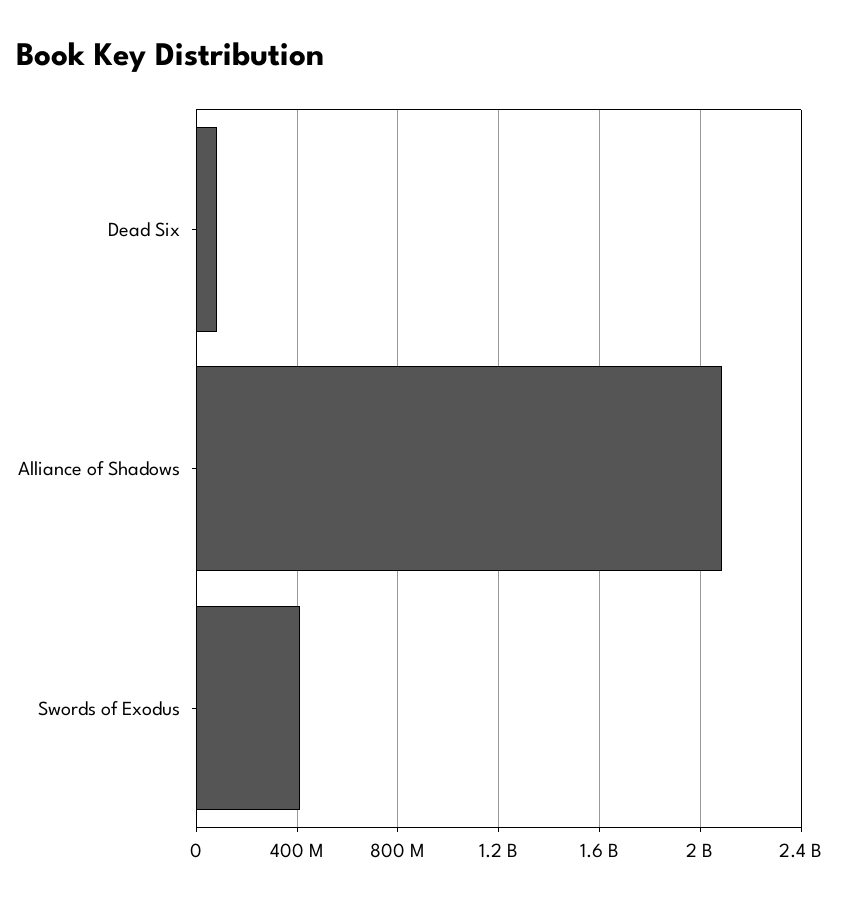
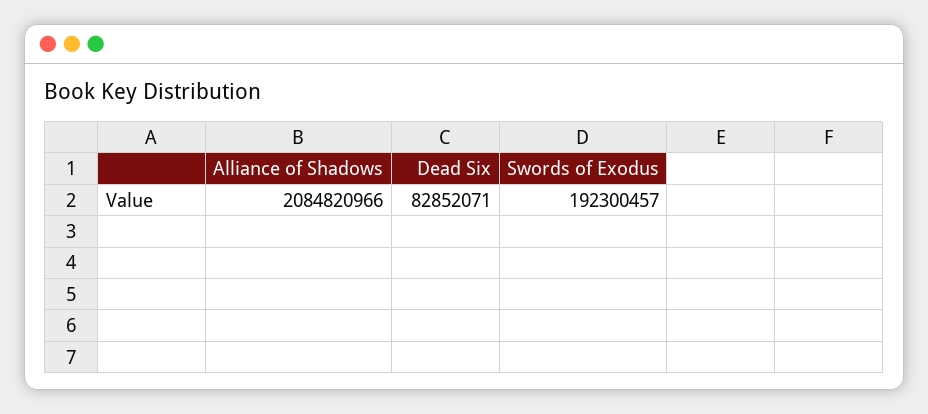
Swords of Exodus: 400000000 -> 192300457

